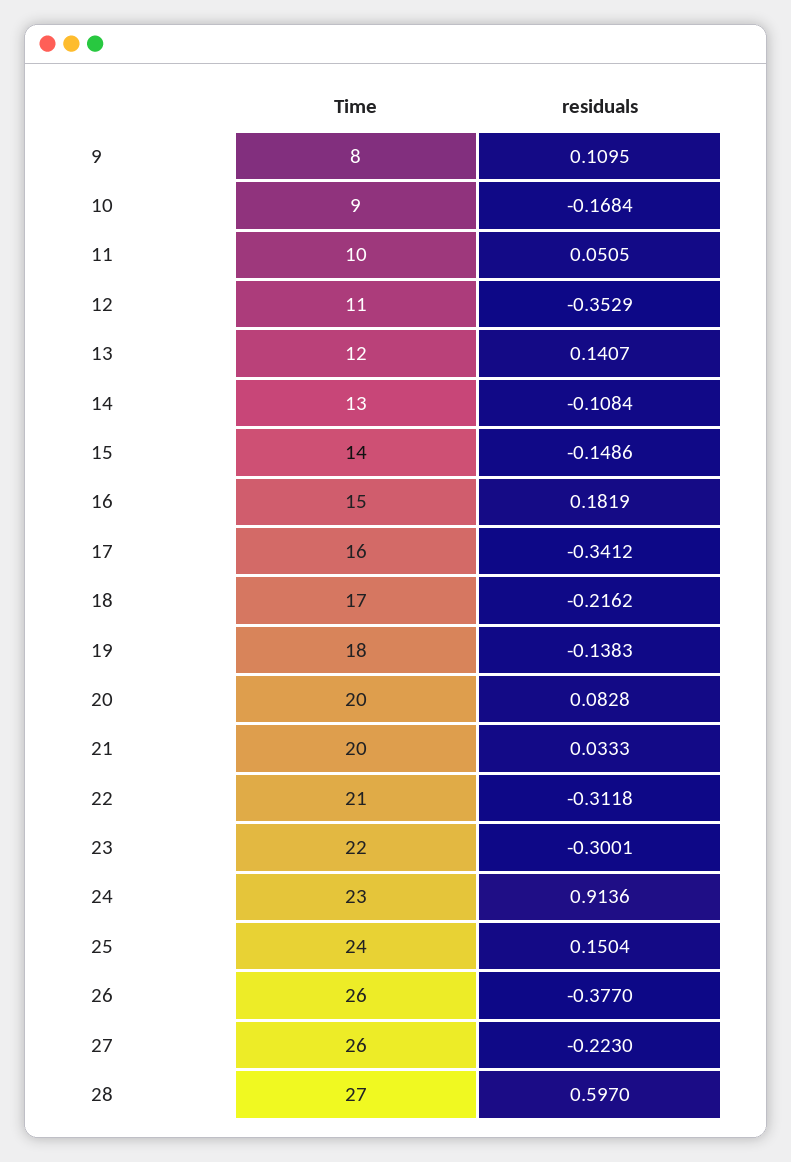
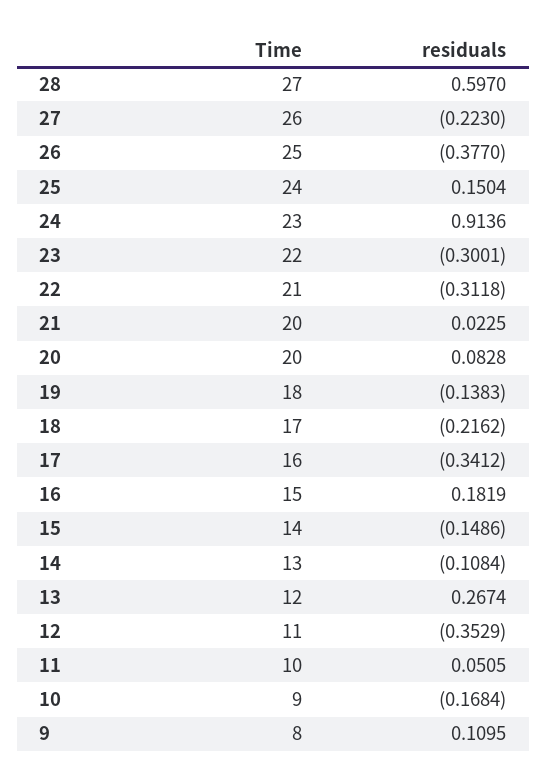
residuals, 13: 0.1407 -> 0.2674
residuals, 21: 0.0333 -> 0.0225
Time, 26: 26 -> 25

